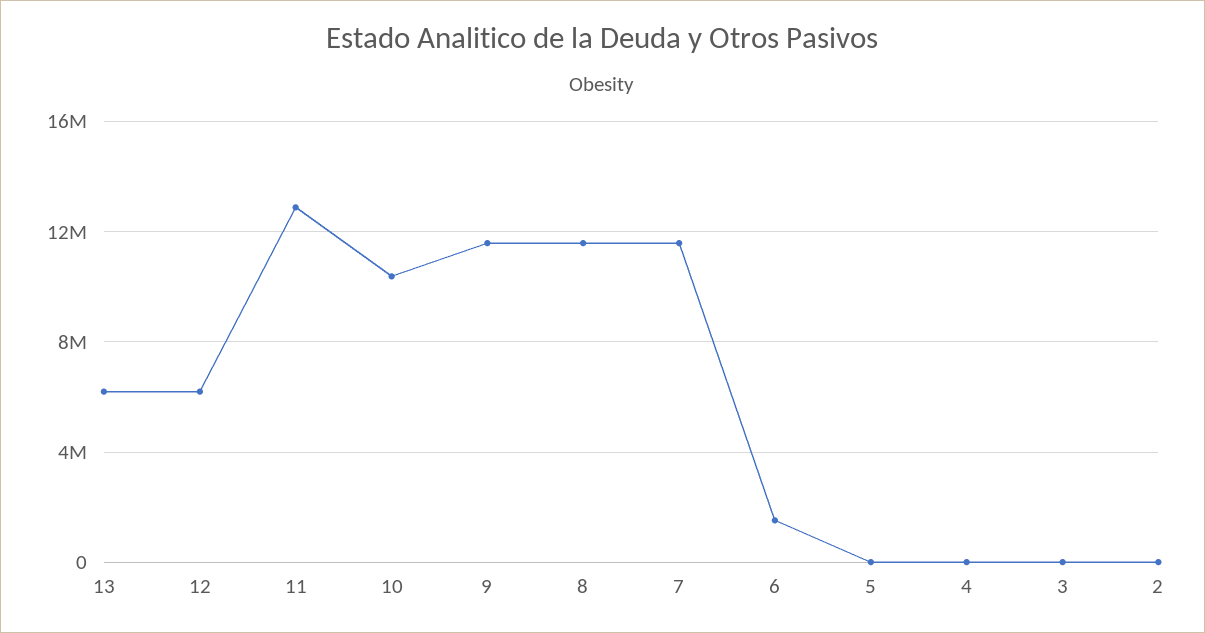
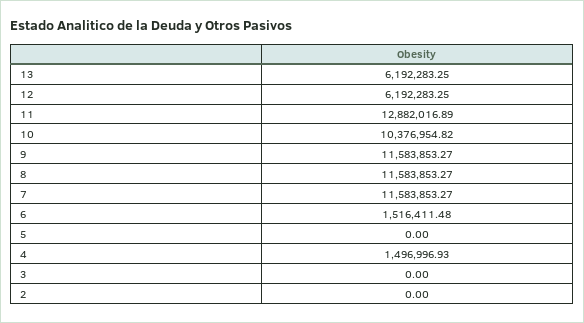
4: 0 -> 1496996.93

